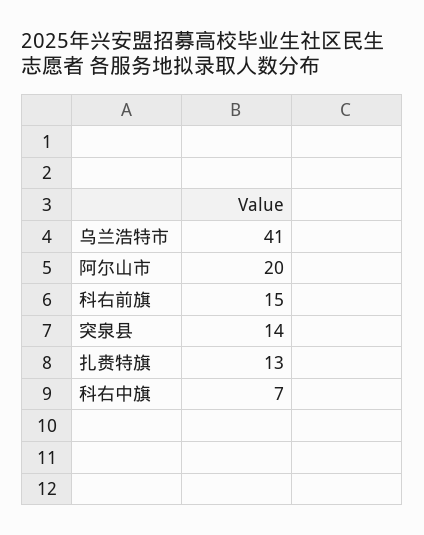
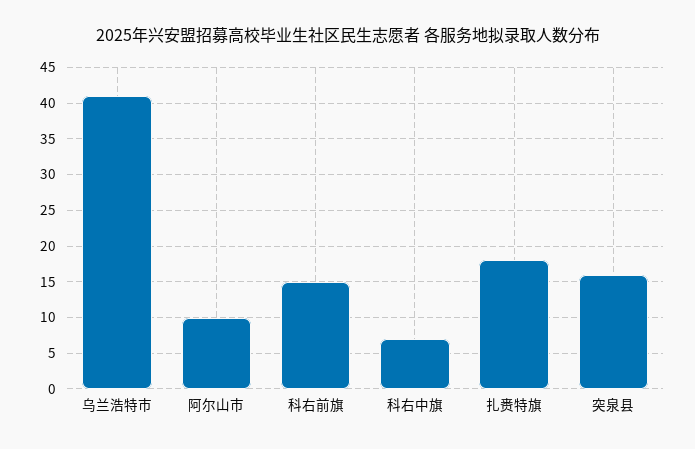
阿尔山市: 20 -> 10
突泉县: 14 -> 16
扎赉特旗: 13 -> 18

